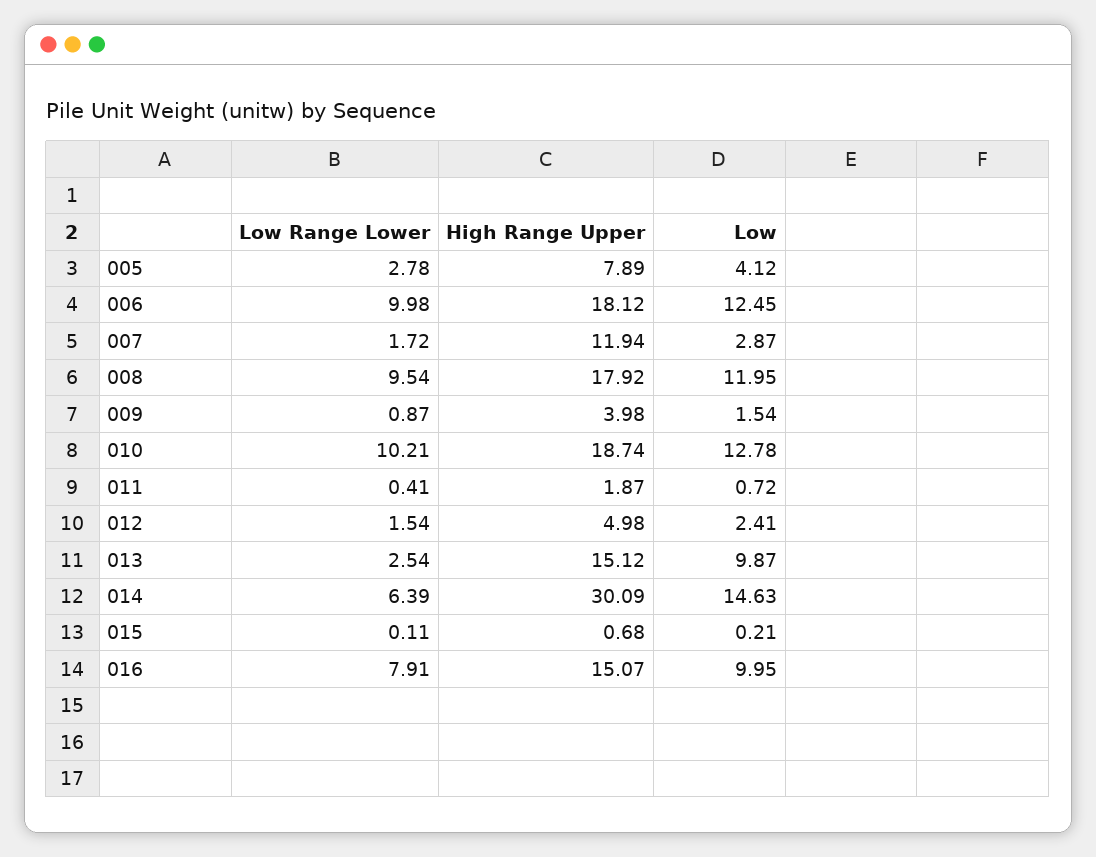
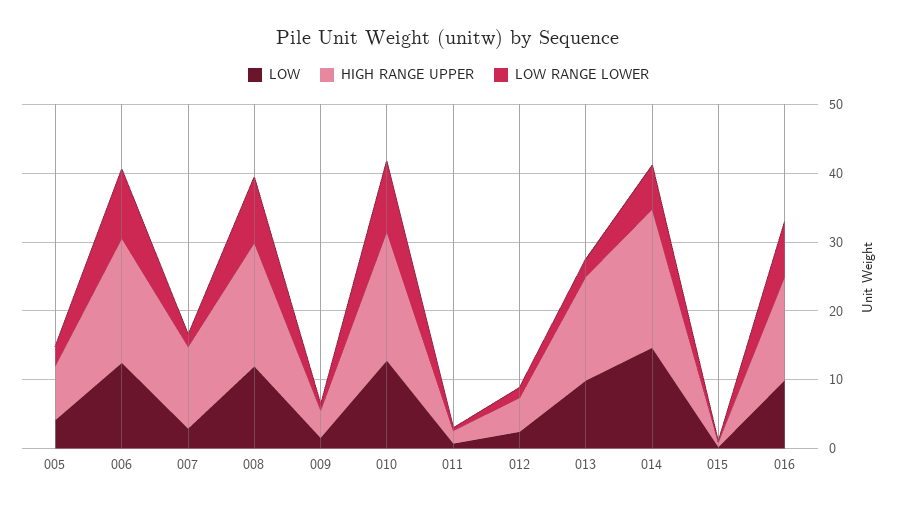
High Range Upper, 014: 30.09 -> 20

